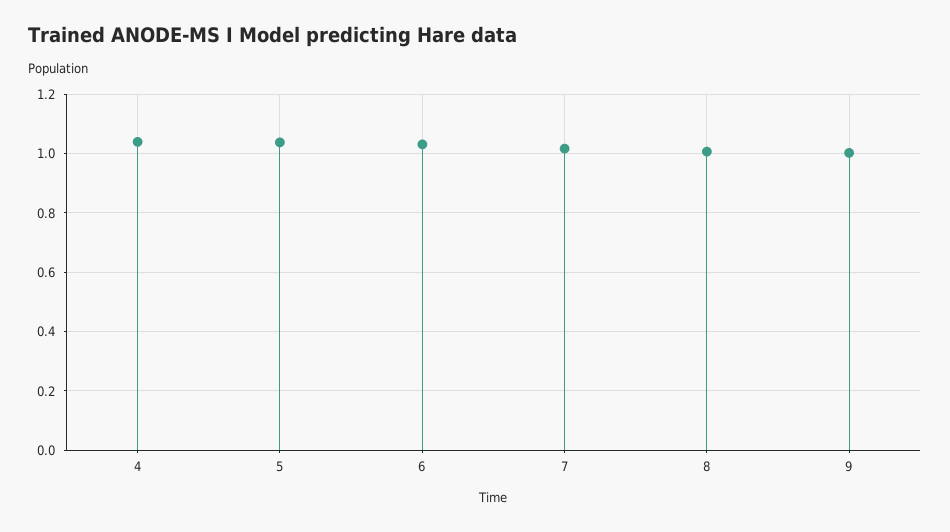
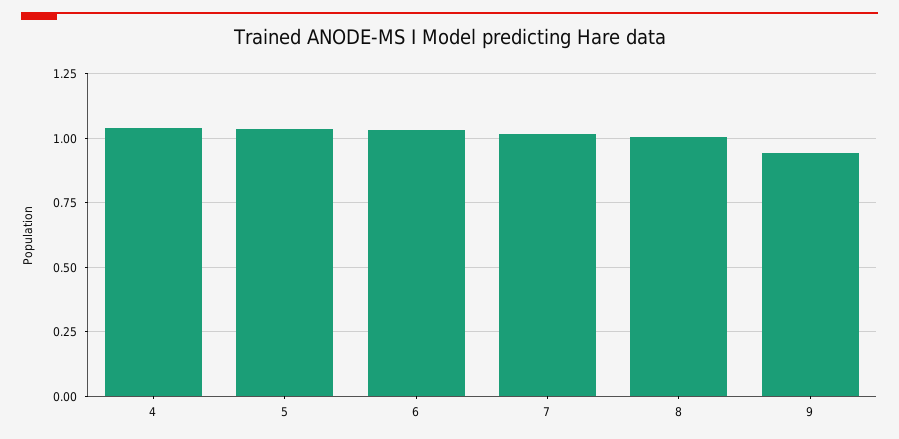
9: 1 -> 0.95

